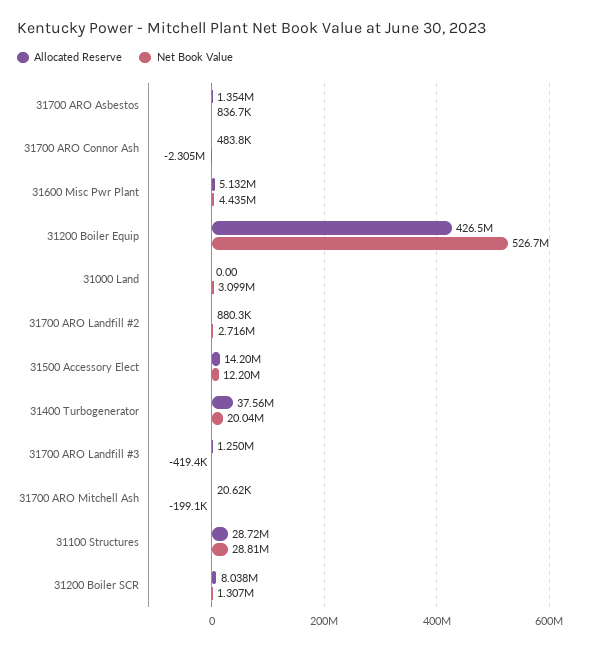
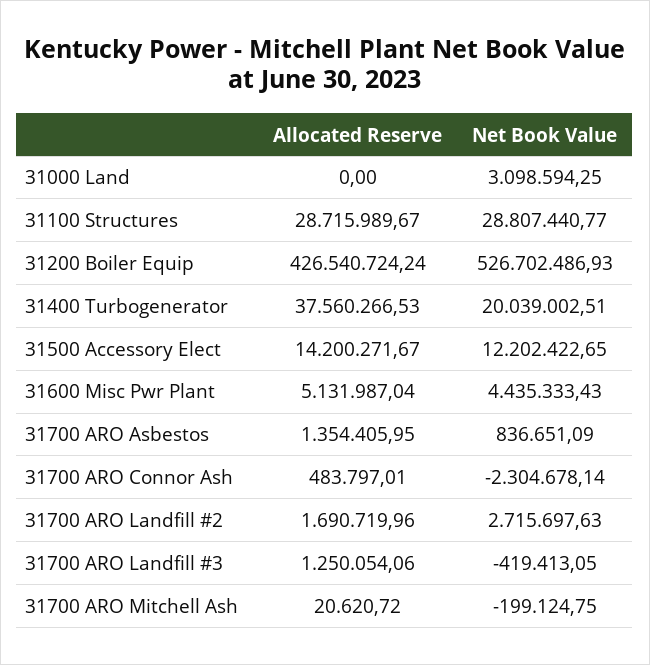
Allocated Reserve, 31700 ARO Landfill #2: 880300 -> 1690719.96
Allocated Reserve, 31200 Boiler SCR: 8038000 -> none
Net Book Value, 31200 Boiler SCR: 1307000 -> none

